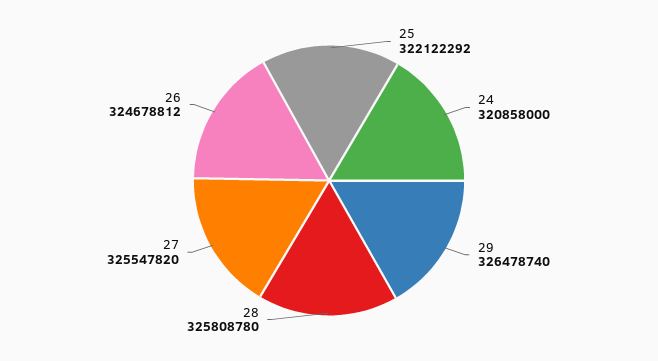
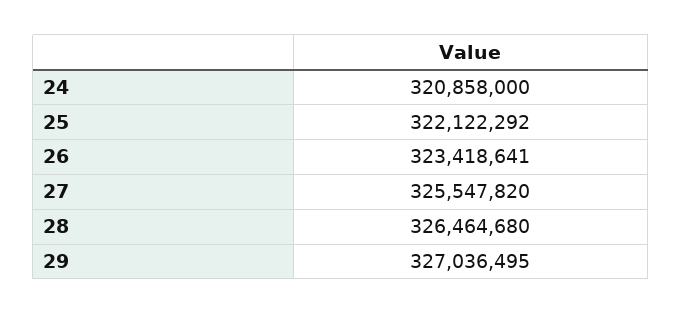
29: 326478740 -> 327036495
28: 325808780 -> 326464680
26: 324678812 -> 323418641

